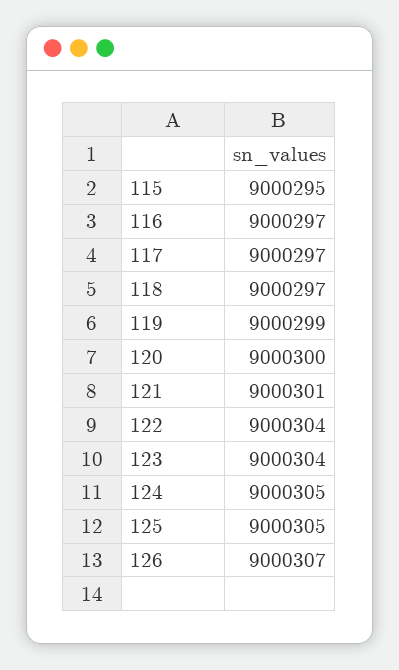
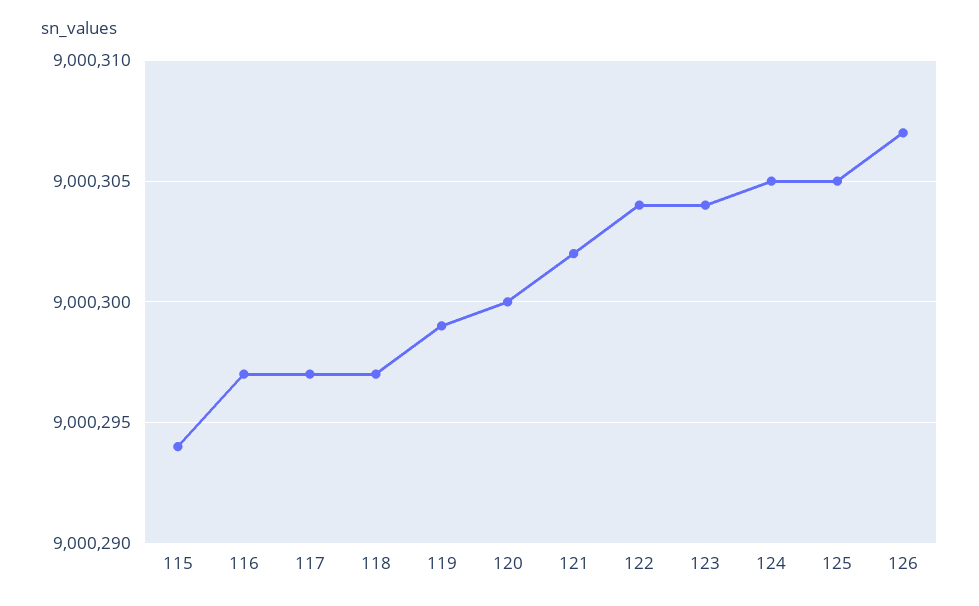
115: 9000295 -> 9000294
121: 9000301 -> 9000302

